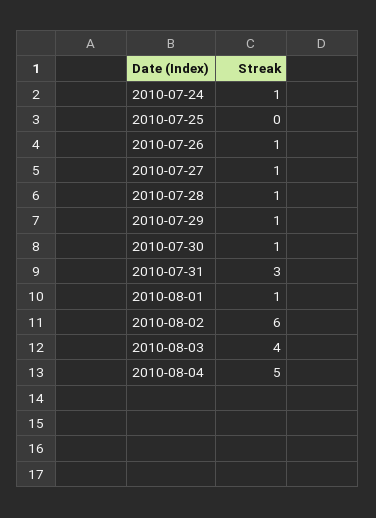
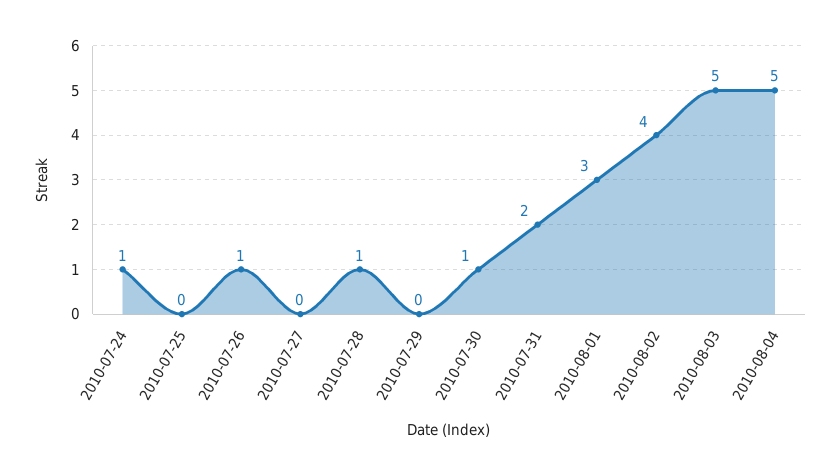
2010-07-27: 1 -> 0
2010-07-29: 1 -> 0
2010-07-31: 3 -> 2
2010-08-01: 1 -> 3
2010-08-02: 6 -> 4
2010-08-03: 4 -> 5

